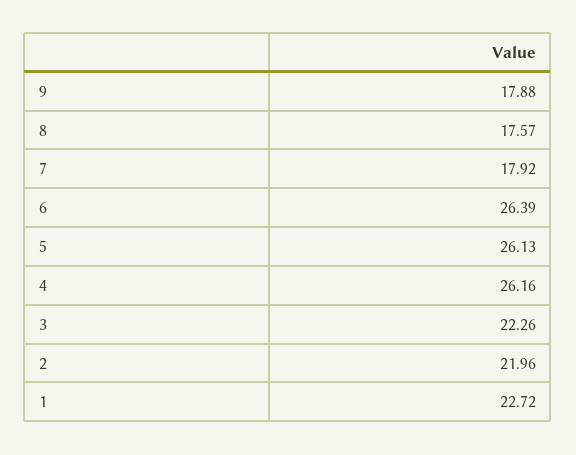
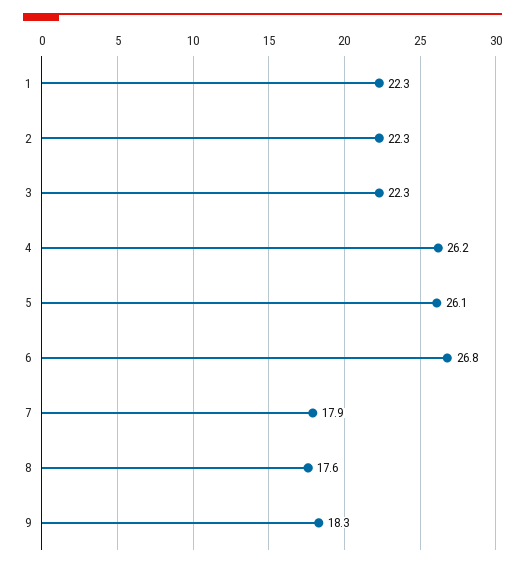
9: 17.88 -> 18.3
6: 26.39 -> 26.8
2: 21.96 -> 22.3
1: 22.72 -> 22.3

